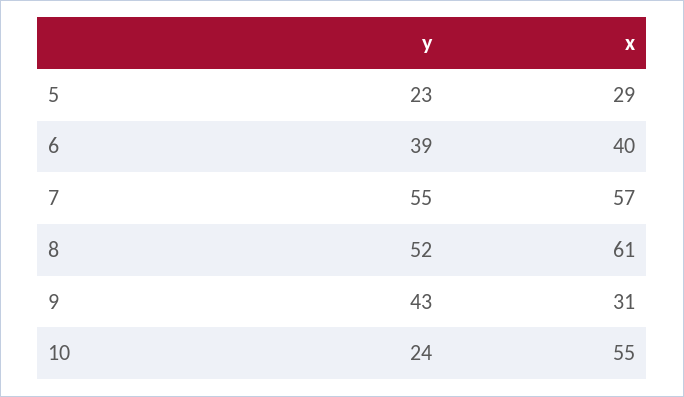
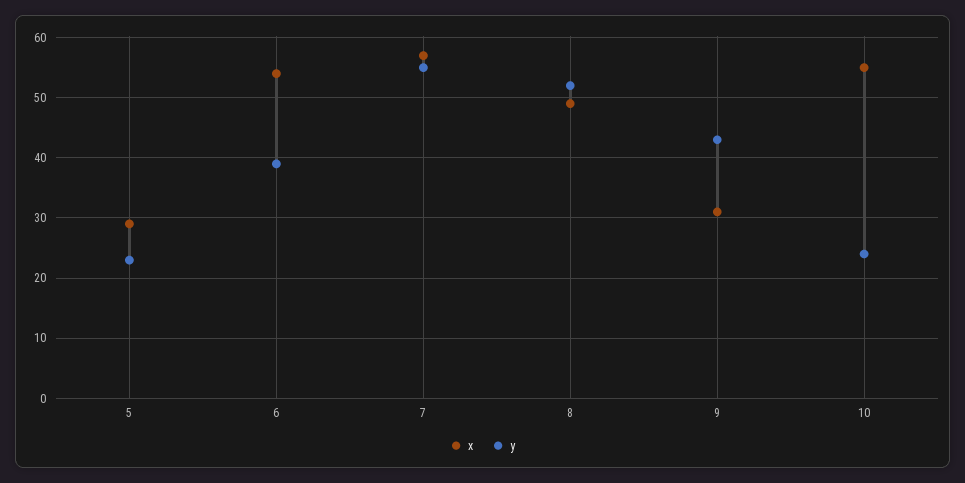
x, 6: 40 -> 54
x, 8: 61 -> 49

